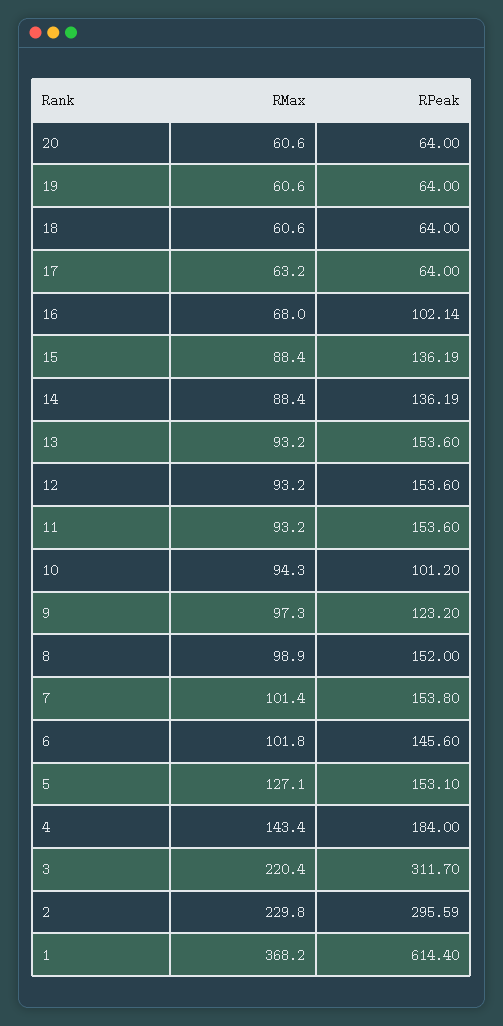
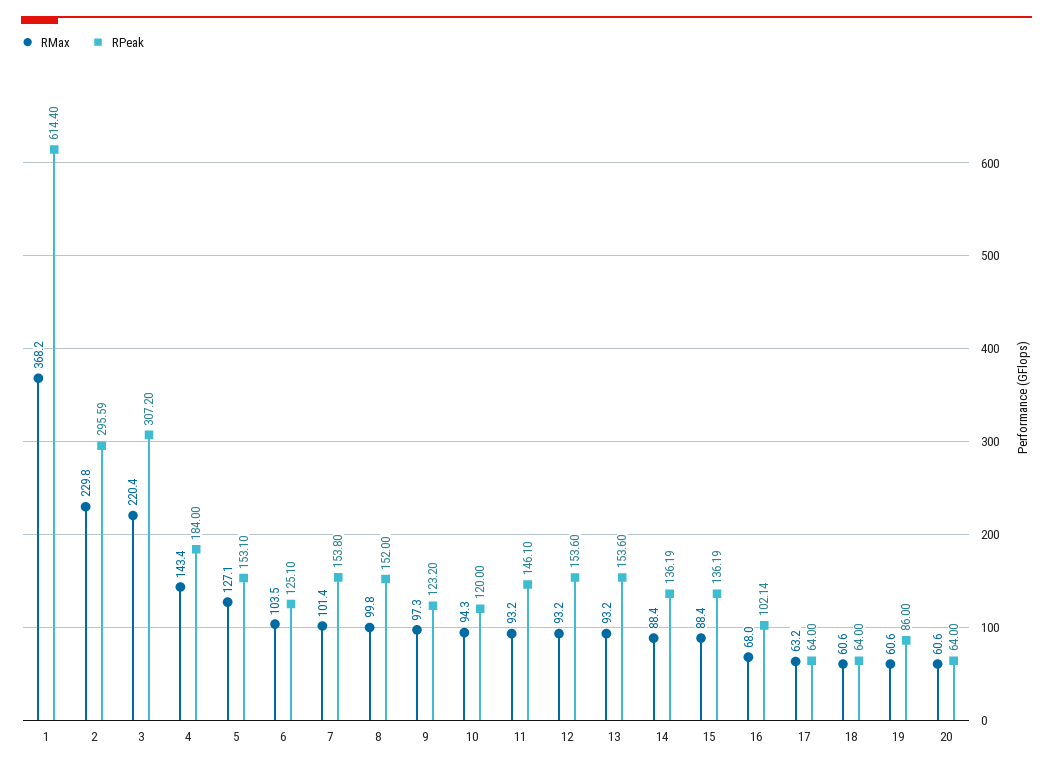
RPeak, 19: 64 -> 86
RPeak, 11: 153.6 -> 146.1
RPeak, 10: 101.2 -> 120
RMax, 8: 98.9 -> 99.8
RMax, 6: 101.8 -> 103.5
RPeak, 6: 145.6 -> 125.1
RPeak, 3: 311.7 -> 307.2

